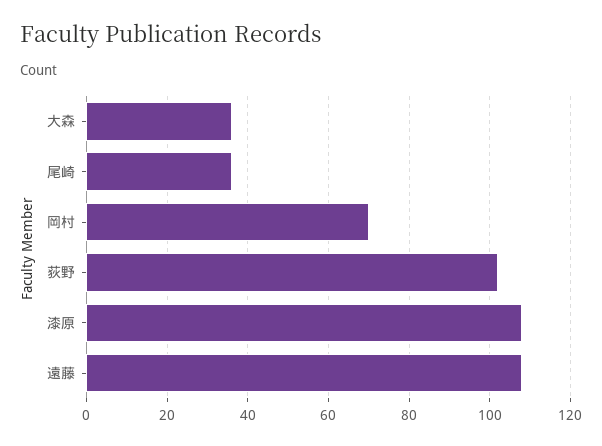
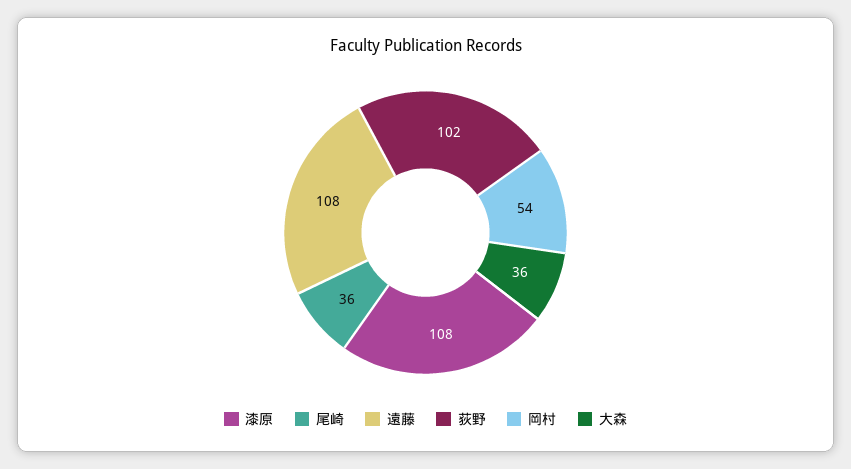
岡村: 70 -> 54

